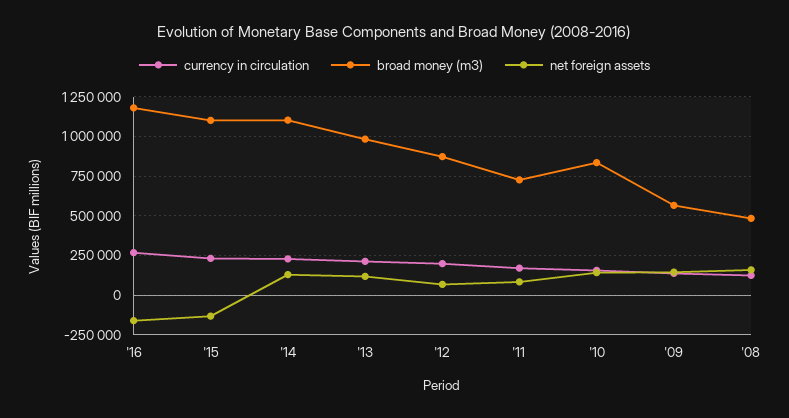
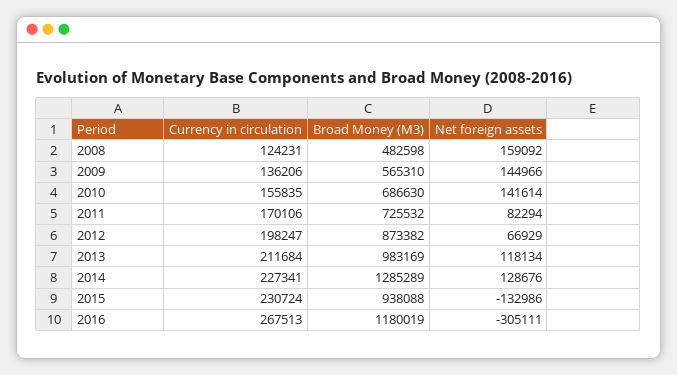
net foreign assets, '16: -150000 -> -305111
broad money (m3), '15: 1100000 -> 938088
broad money (m3), '14: 1100000 -> 1285289
broad money (m3), '10: 850000 -> 686630

